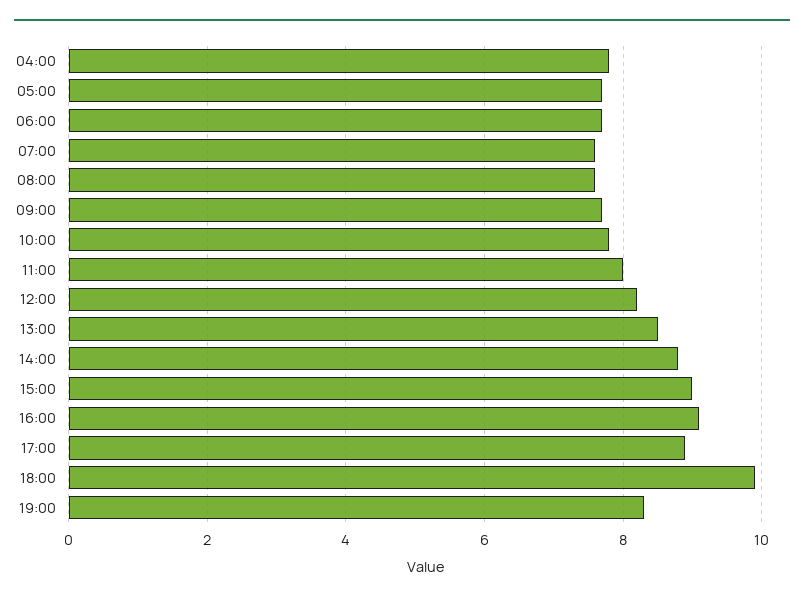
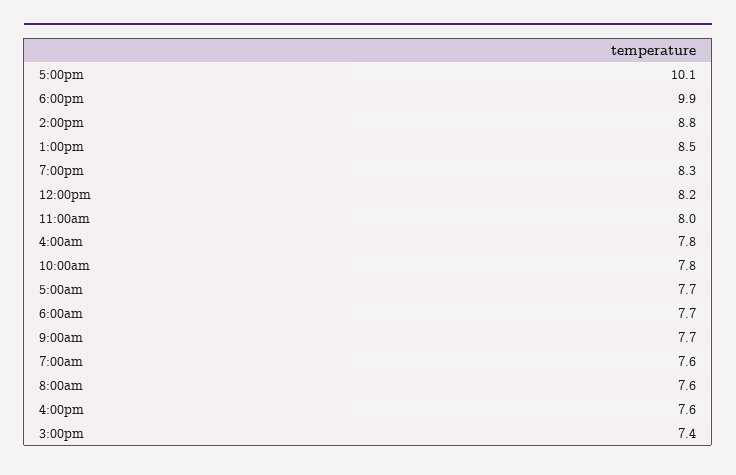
15:00: 9 -> 7.4
16:00: 9 -> 7.6
17:00: 9 -> 10.1

